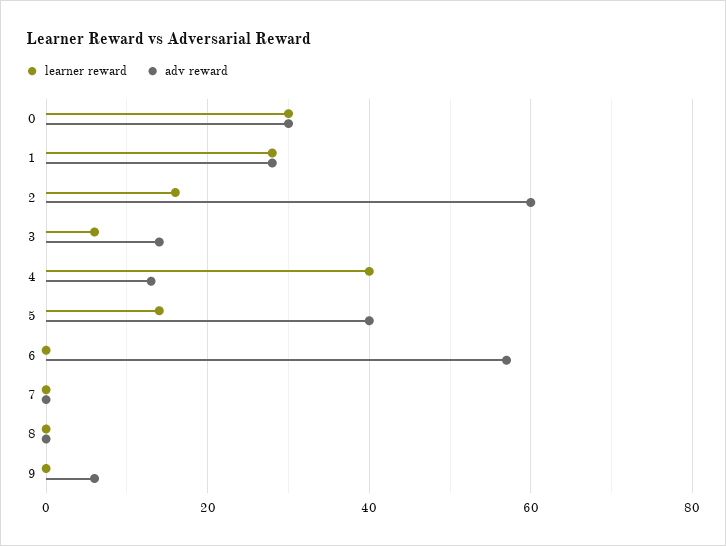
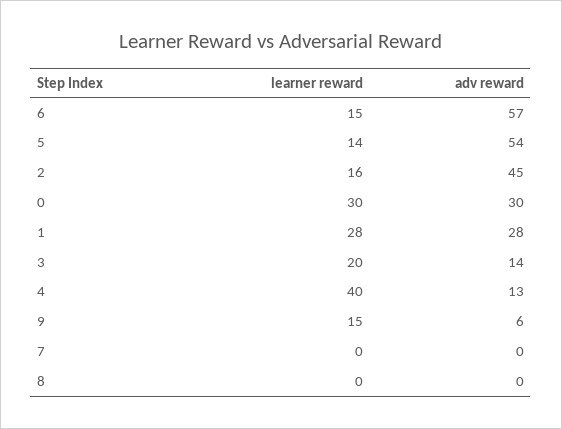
adv reward, 2: 60 -> 45
learner reward, 3: 5 -> 20
adv reward, 5: 40 -> 54
learner reward, 6: 0 -> 15
learner reward, 9: 0 -> 15

